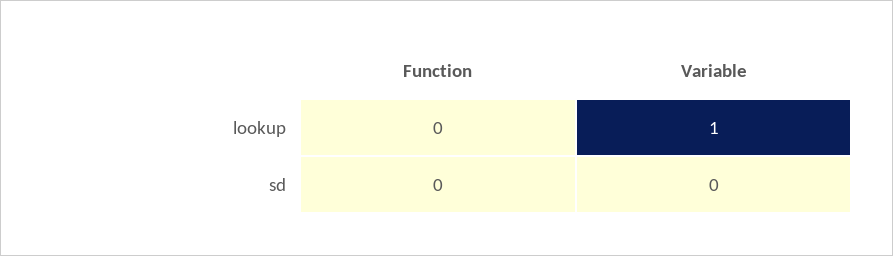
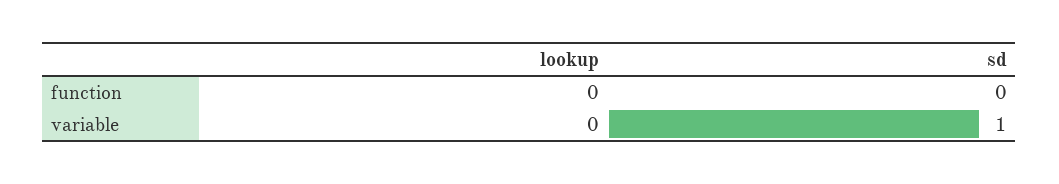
Variable, lookup: 1 -> 0
Variable, sd: 0 -> 1

